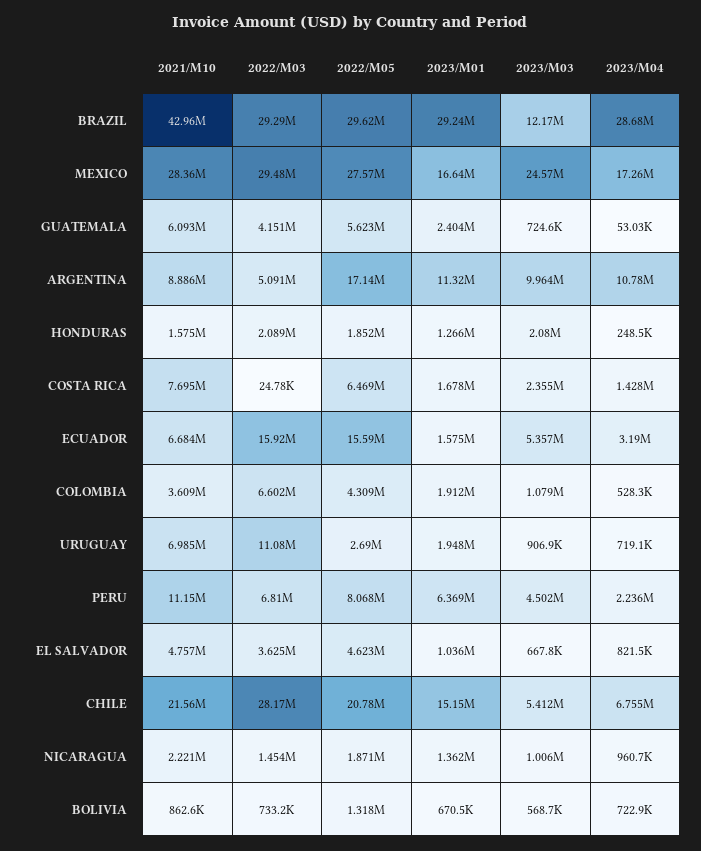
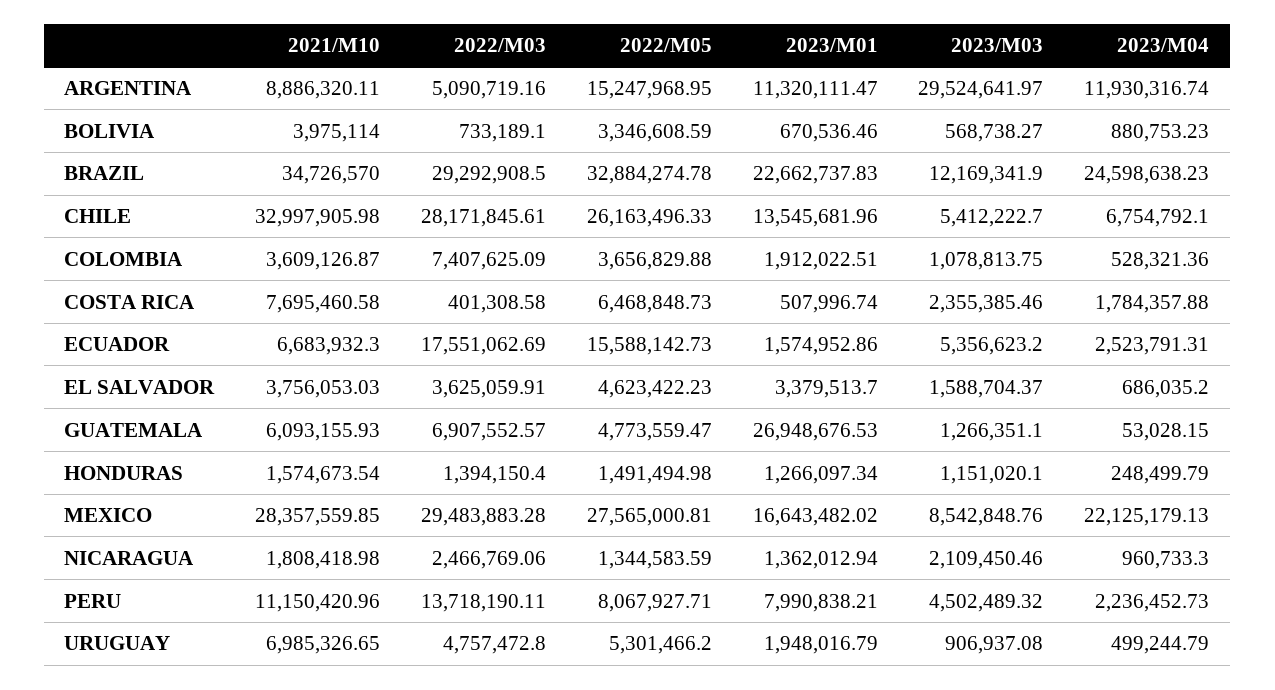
2021/M10, BRAZIL: 42960000 -> 34726570
2022/M05, BRAZIL: 29620000 -> 32884274.78
2023/M01, BRAZIL: 29240000 -> 22662737.83
2023/M04, BRAZIL: 28680000 -> 24598638.23
2023/M03, MEXICO: 24570000 -> 8542848.76
2023/M04, MEXICO: 17260000 -> 22125179.13
2022/M03, GUATEMALA: 4151000 -> 6907552.57
2022/M05, GUATEMALA: 5623000 -> 4773559.47
2023/M01, GUATEMALA: 2404000 -> 26948676.53
2023/M03, GUATEMALA: 724600 -> 1266351.1
2022/M05, ARGENTINA: 17140000 -> 15247968.95
2023/M03, ARGENTINA: 9964000 -> 29524641.97
2023/M04, ARGENTINA: 10780000 -> 11930316.74
2022/M03, HONDURAS: 2089000 -> 1394150.4
2022/M05, HONDURAS: 1852000 -> 1491494.98
2023/M03, HONDURAS: 2080000 -> 1151020.1
2022/M03, COSTA RICA: 24780 -> 401308.58
2023/M01, COSTA RICA: 1678000 -> 507996.74
2023/M04, COSTA RICA: 1428000 -> 1784357.88
2022/M03, ECUADOR: 15920000 -> 17551062.69
2023/M04, ECUADOR: 3190000 -> 2523791.31
2022/M03, COLOMBIA: 6602000 -> 7407625.09
2022/M05, COLOMBIA: 4309000 -> 3656829.88
2022/M03, URUGUAY: 11080000 -> 4757472.8
2022/M05, URUGUAY: 2690000 -> 5301466.2
2023/M04, URUGUAY: 719100 -> 499244.79
2022/M03, PERU: 6810000 -> 13718190.11
2023/M01, PERU: 6369000 -> 7990838.21
2021/M10, EL SALVADOR: 4757000 -> 3756053.03
2023/M01, EL SALVADOR: 1036000 -> 3379513.7
2023/M03, EL SALVADOR: 667800 -> 1588704.37
2023/M04, EL SALVADOR: 821500 -> 686035.2
2021/M10, CHILE: 21560000 -> 32997905.98
2022/M05, CHILE: 20780000 -> 26163496.33
2023/M01, CHILE: 15150000 -> 13545681.96
2021/M10, NICARAGUA: 2221000 -> 1808418.98
2022/M03, NICARAGUA: 1454000 -> 2466769.06
2022/M05, NICARAGUA: 1871000 -> 1344583.59
2023/M03, NICARAGUA: 1006000 -> 2109450.46
2021/M10, BOLIVIA: 862600 -> 3975114
2022/M05, BOLIVIA: 1318000 -> 3346608.59
2023/M04, BOLIVIA: 722900 -> 880753.23

